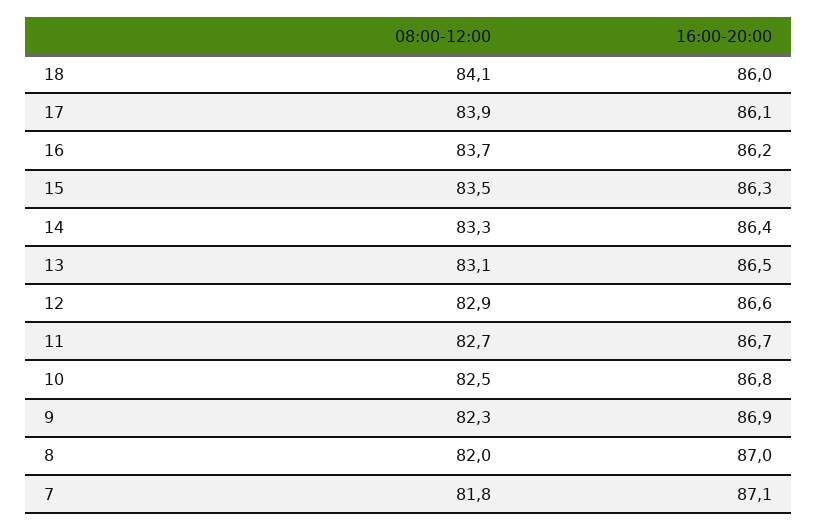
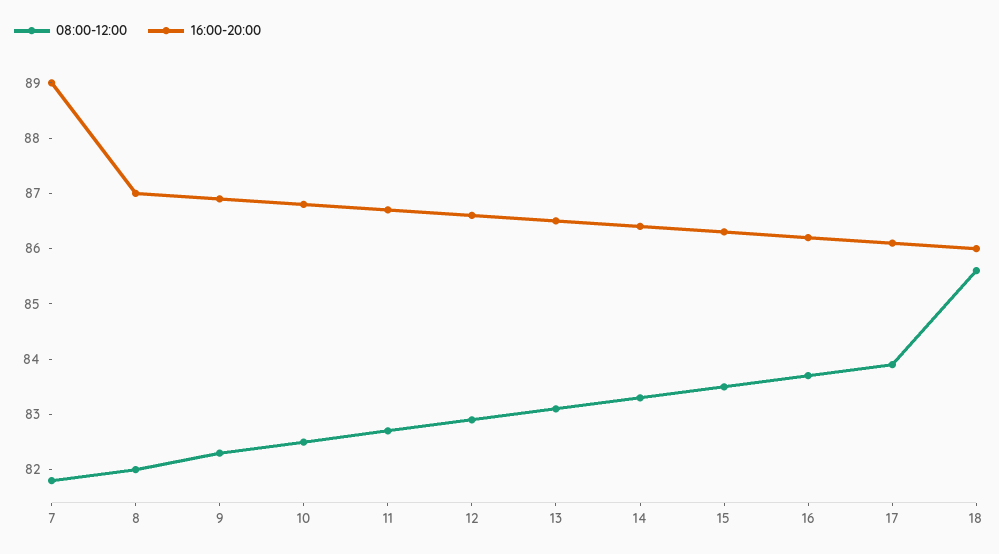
08:00-12:00, 18: 84.1 -> 85.5
16:00-20:00, 7: 87.1 -> 89

